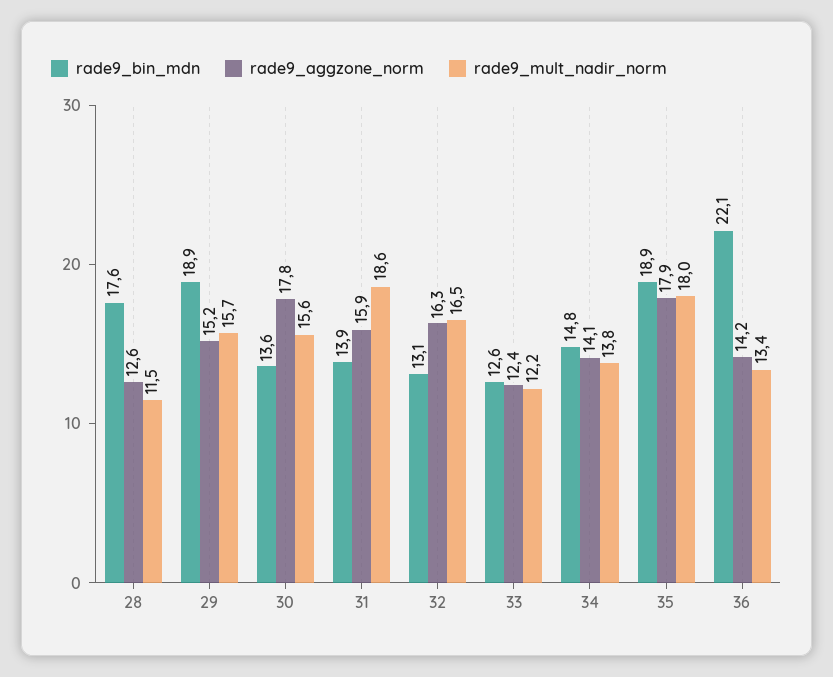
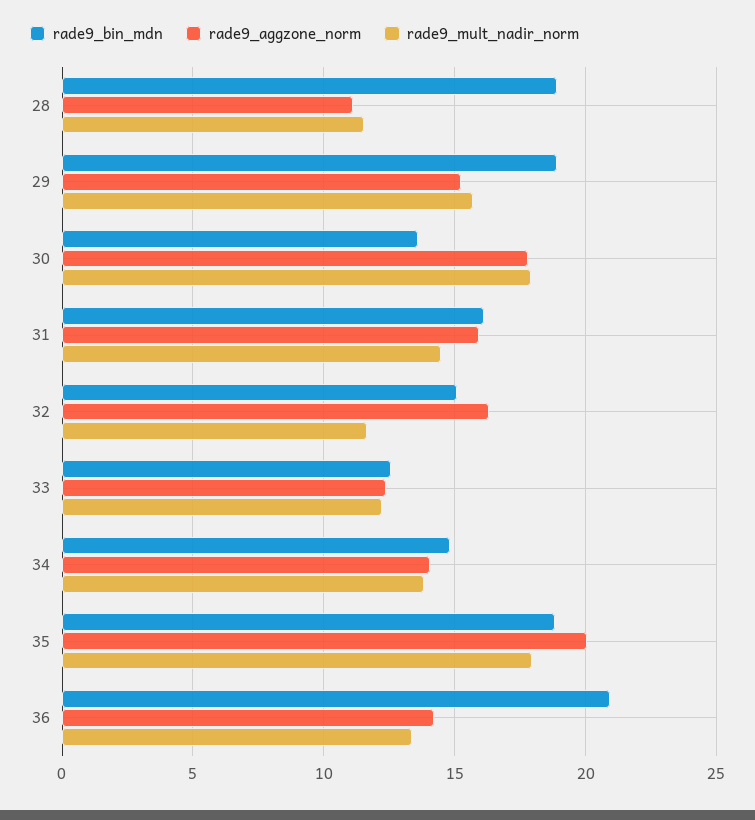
rade9_bin_mdn, 28: 17.6 -> 19
rade9_aggzone_norm, 28: 12.6 -> 11
rade9_mult_nadir_norm, 30: 15.6 -> 18
rade9_bin_mdn, 31: 13.9 -> 16
rade9_mult_nadir_norm, 31: 18.6 -> 14.5
rade9_bin_mdn, 32: 13.1 -> 15
rade9_mult_nadir_norm, 32: 16.5 -> 11.5
rade9_aggzone_norm, 35: 17.9 -> 20
rade9_bin_mdn, 36: 22.1 -> 21

